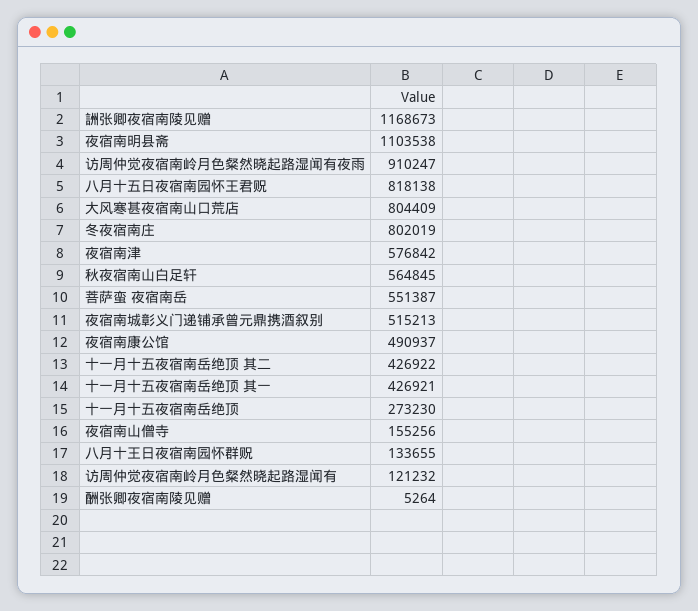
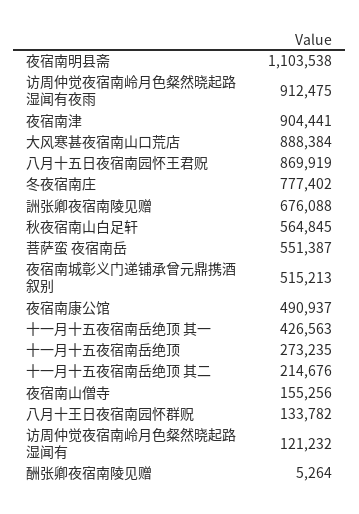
詶张卿夜宿南陵见赠: 1168673 -> 676088
访周仲觉夜宿南岭月色粲然晓起路湿闻有夜雨: 910247 -> 912475
八月十五日夜宿南园怀王君贶: 818138 -> 869919
大风寒甚夜宿南山口荒店: 804409 -> 888384
冬夜宿南庄: 802019 -> 777402
夜宿南津: 576842 -> 904441
十一月十五夜宿南岳绝顶 其二: 426922 -> 214676
十一月十五夜宿南岳绝顶 其一: 426921 -> 426563
十一月十五夜宿南岳绝顶: 273230 -> 273235
八月十王日夜宿南园怀群贶: 133655 -> 133782

